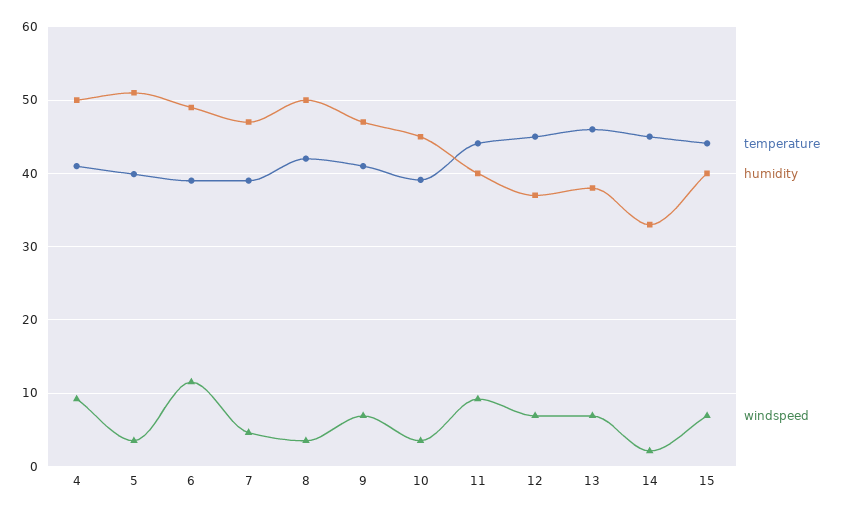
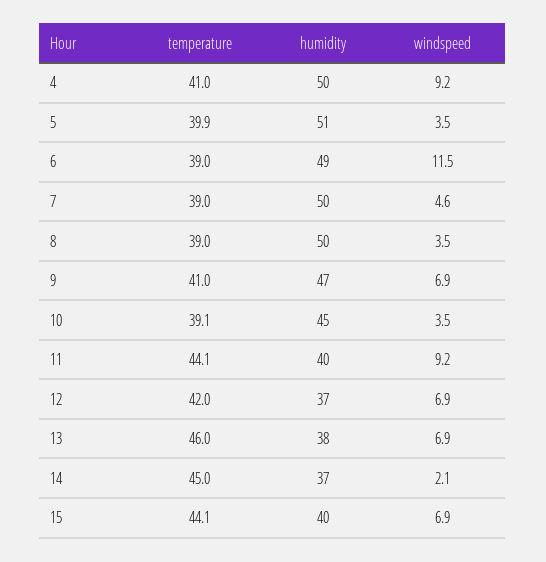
humidity, 7: 47 -> 50
temperature, 8: 42 -> 39
temperature, 12: 45 -> 42
humidity, 14: 33 -> 37

